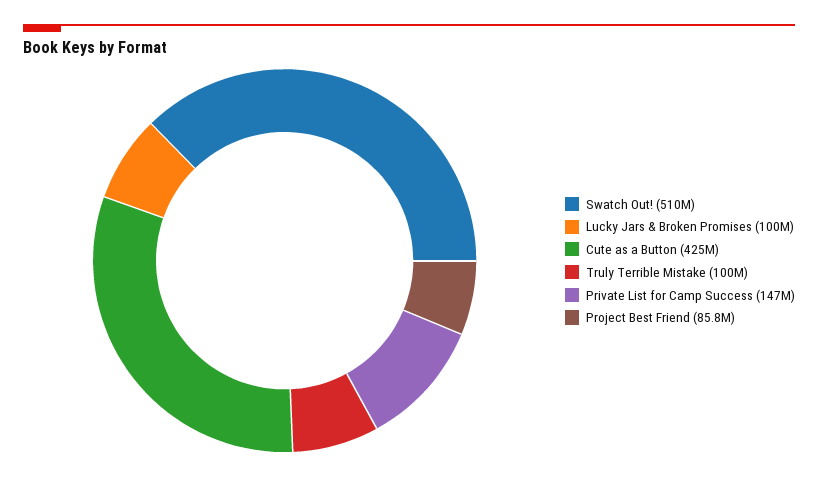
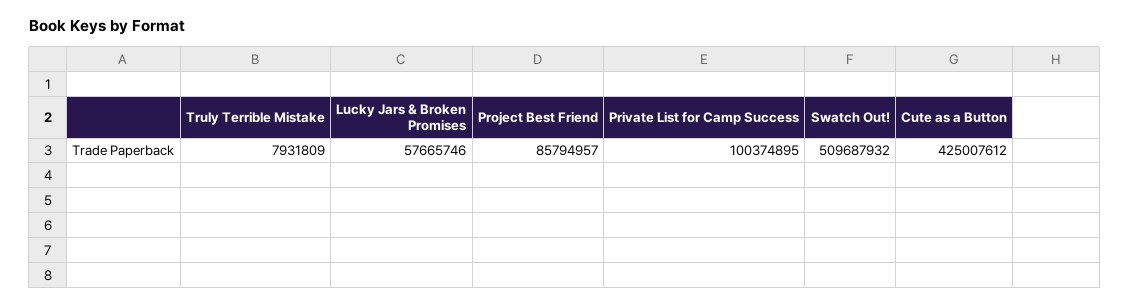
Lucky Jars & Broken Promises: 100000000 -> 57665746
Truly Terrible Mistake: 100000000 -> 7931809
Private List for Camp Success: 147000000 -> 100374895

